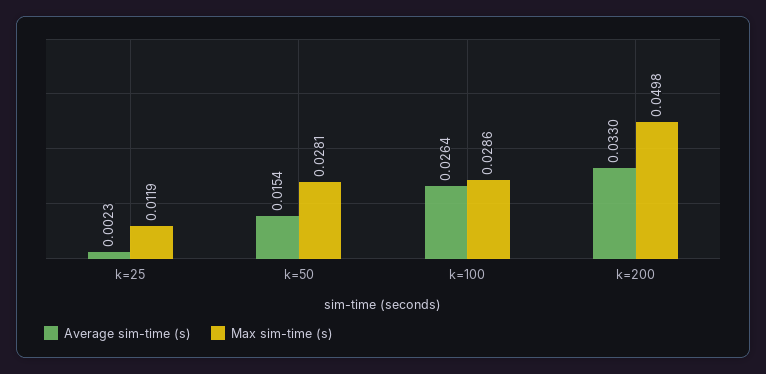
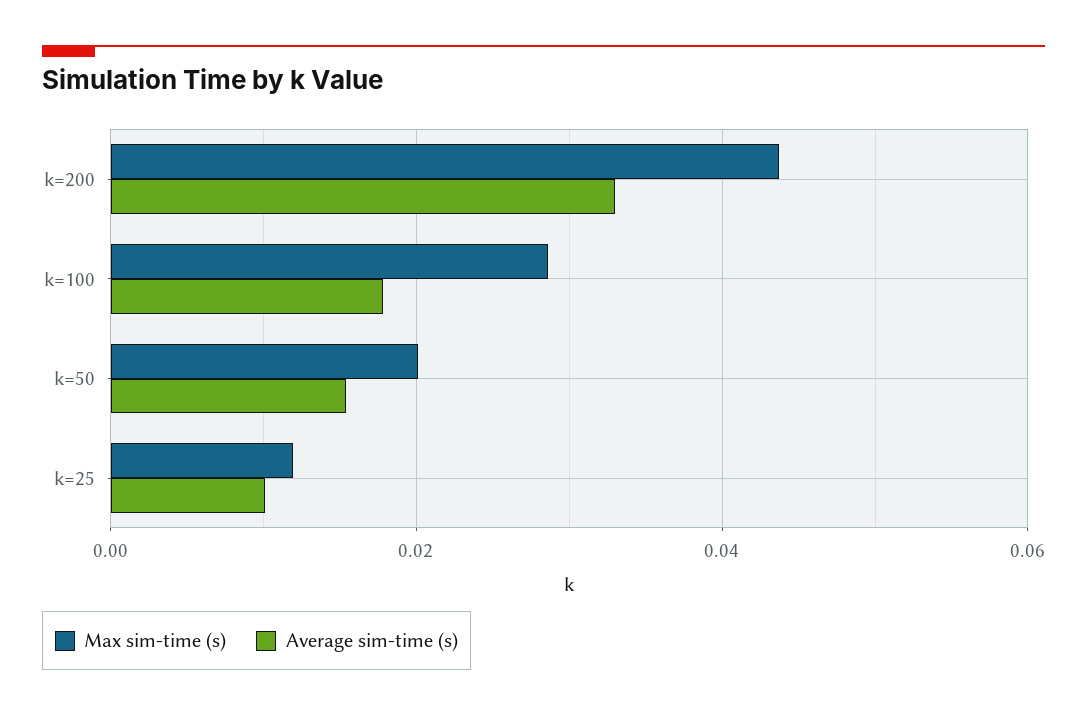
Average sim-time (s), k=25: 0.0023 -> 0.01
Max sim-time (s), k=50: 0.0281 -> 0.02
Average sim-time (s), k=100: 0.0264 -> 0.018
Max sim-time (s), k=200: 0.0498 -> 0.044

